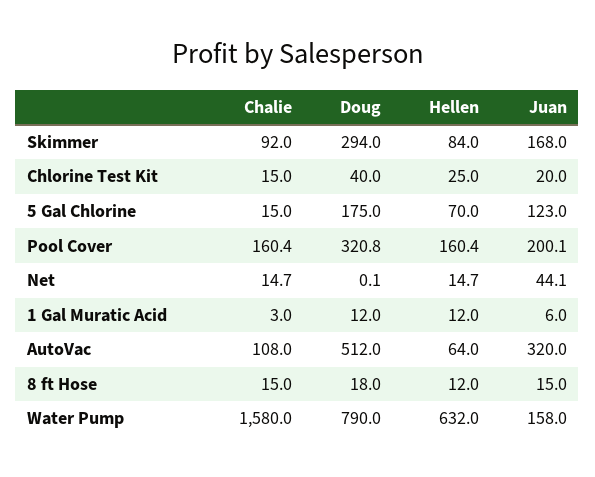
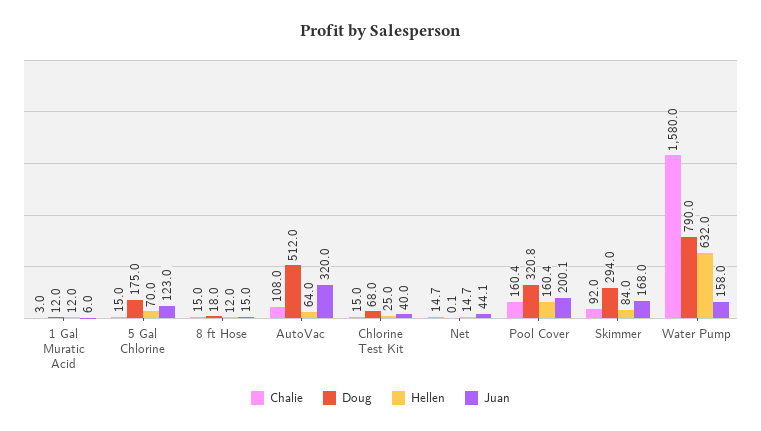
Doug, Chlorine Test Kit: 40 -> 68
Juan, Chlorine Test Kit: 20 -> 40

